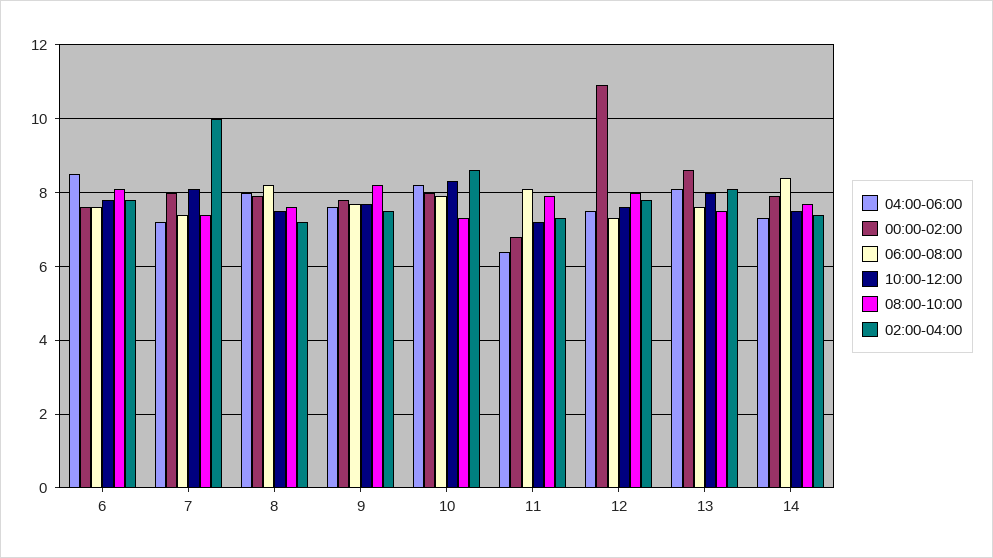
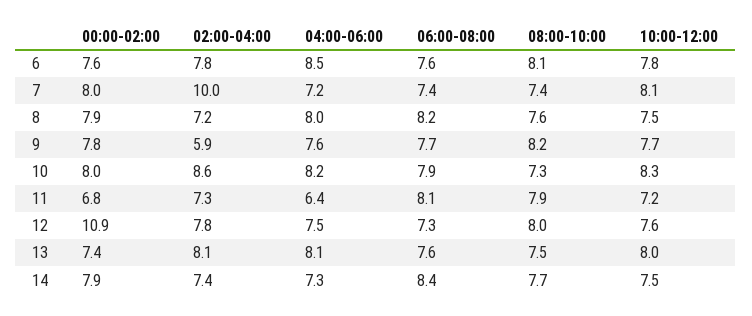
02:00-04:00, 9: 7.5 -> 5.9
00:00-02:00, 13: 8.5 -> 7.4

